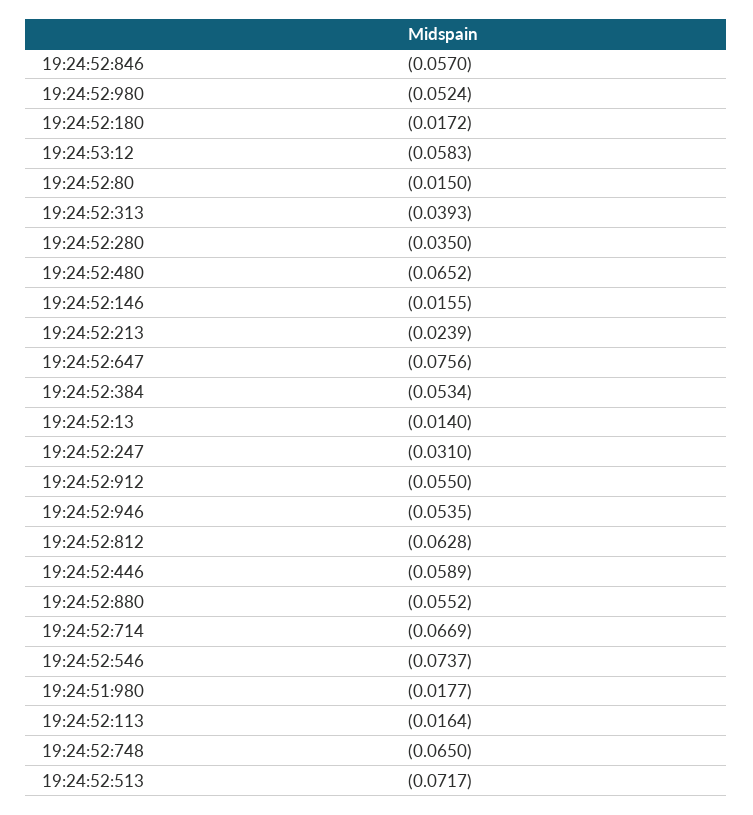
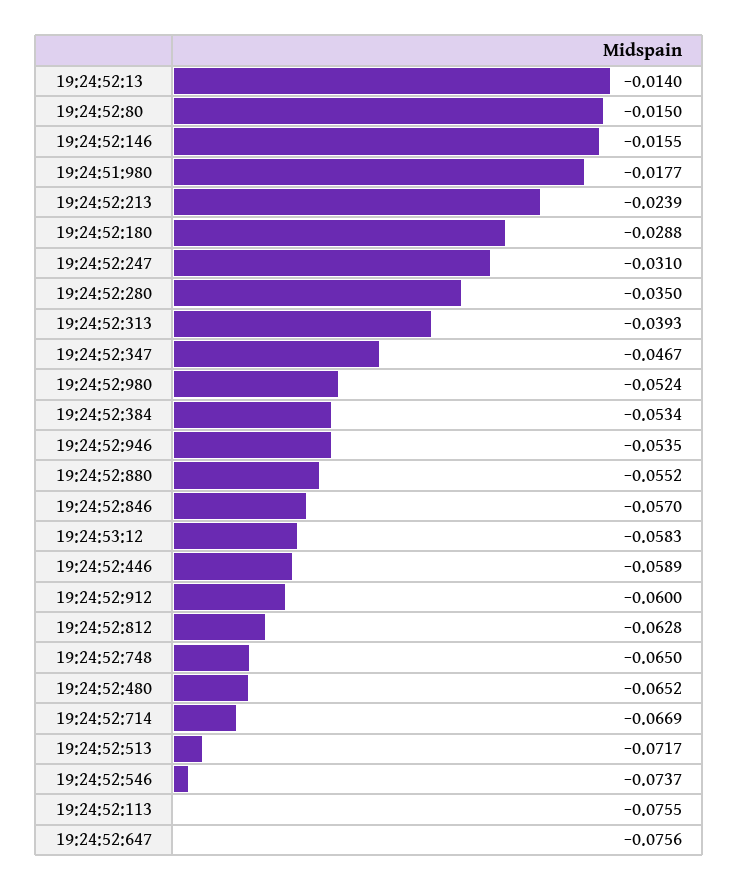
19:24:52:180: -0.0172 -> -0.0288
19:24:52:912: -0.055 -> -0.06
19:24:52:113: -0.0164 -> -0.0755
19:24:52:347: none -> -0.0467

